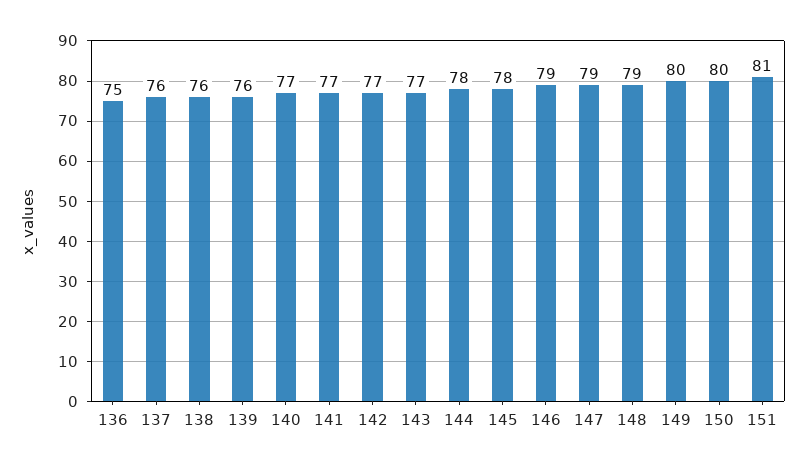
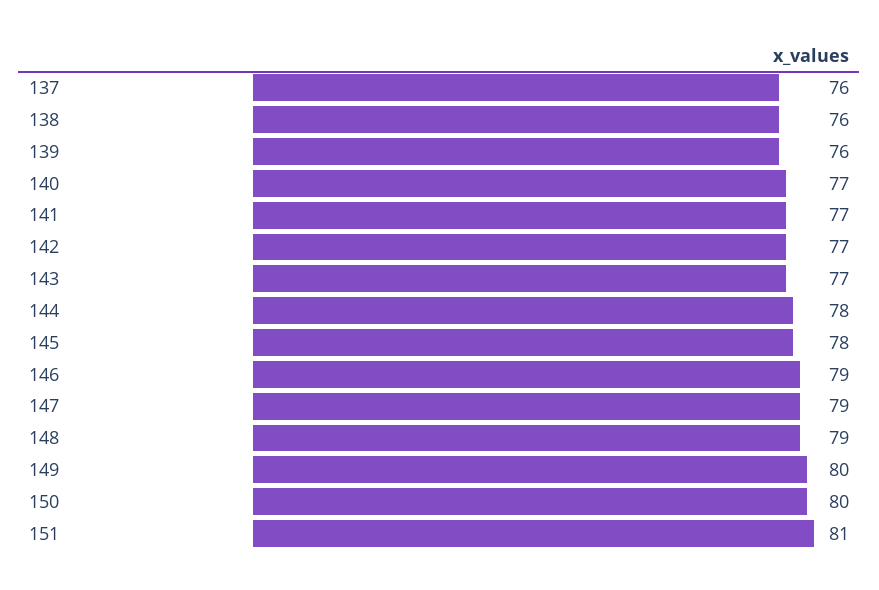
136: 75 -> none

